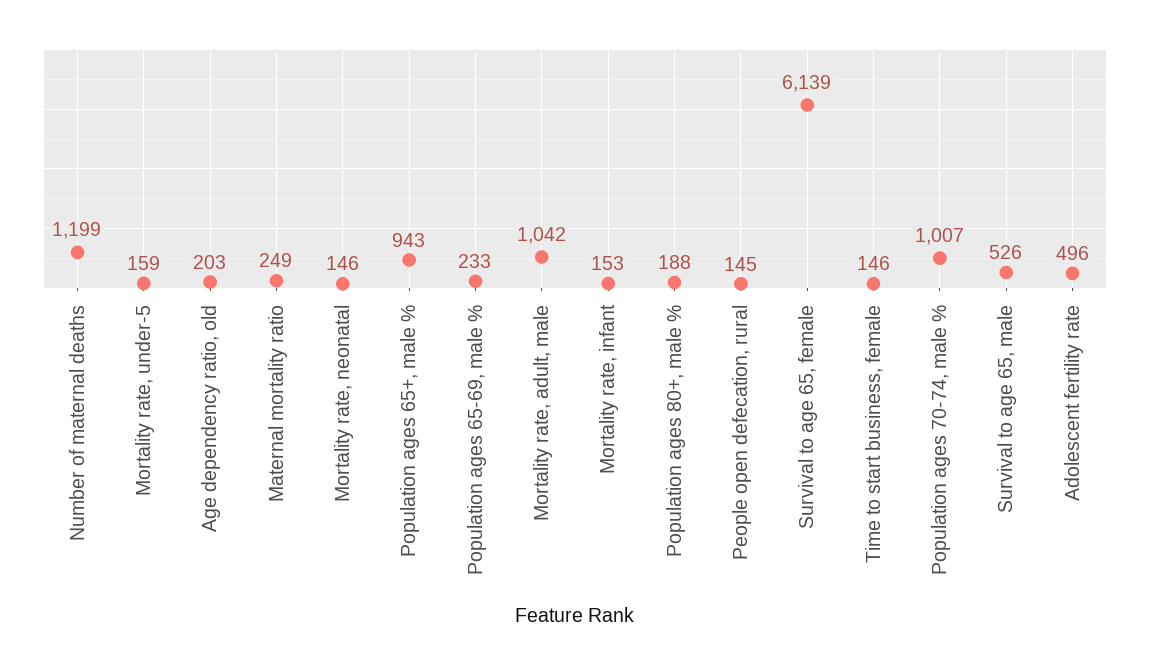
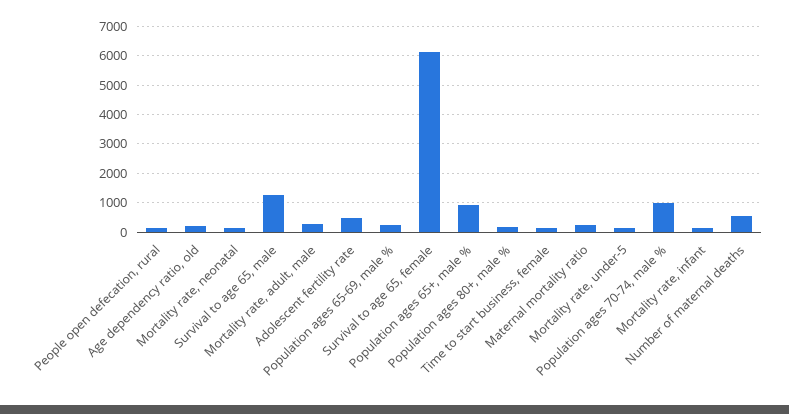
Number of maternal deaths: 1199 -> 500
Mortality rate, adult, male: 1042 -> 250
Survival to age 65, male: 526 -> 1250

